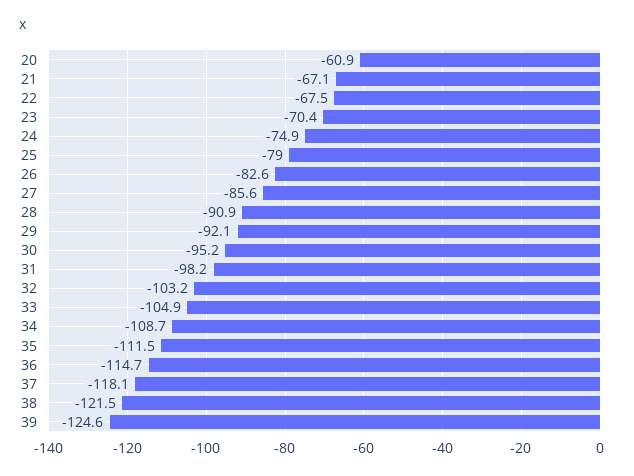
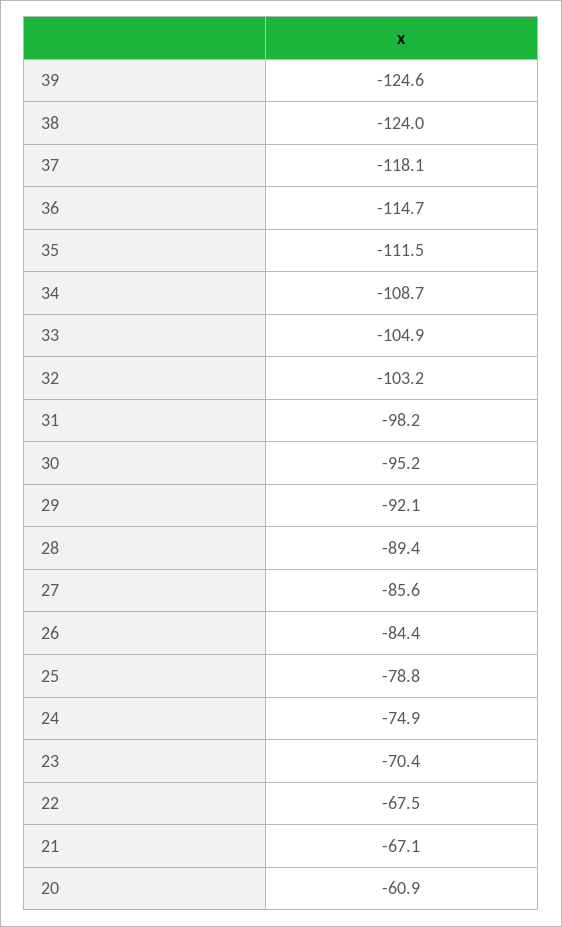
25: -79 -> -78.8
26: -82.6 -> -84.4
28: -90.9 -> -89.4
38: -121.5 -> -124

